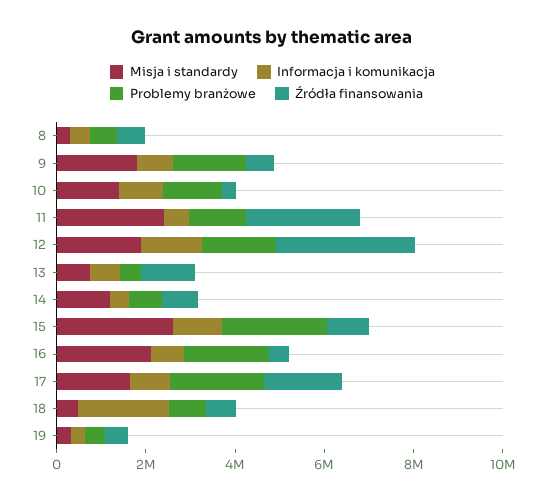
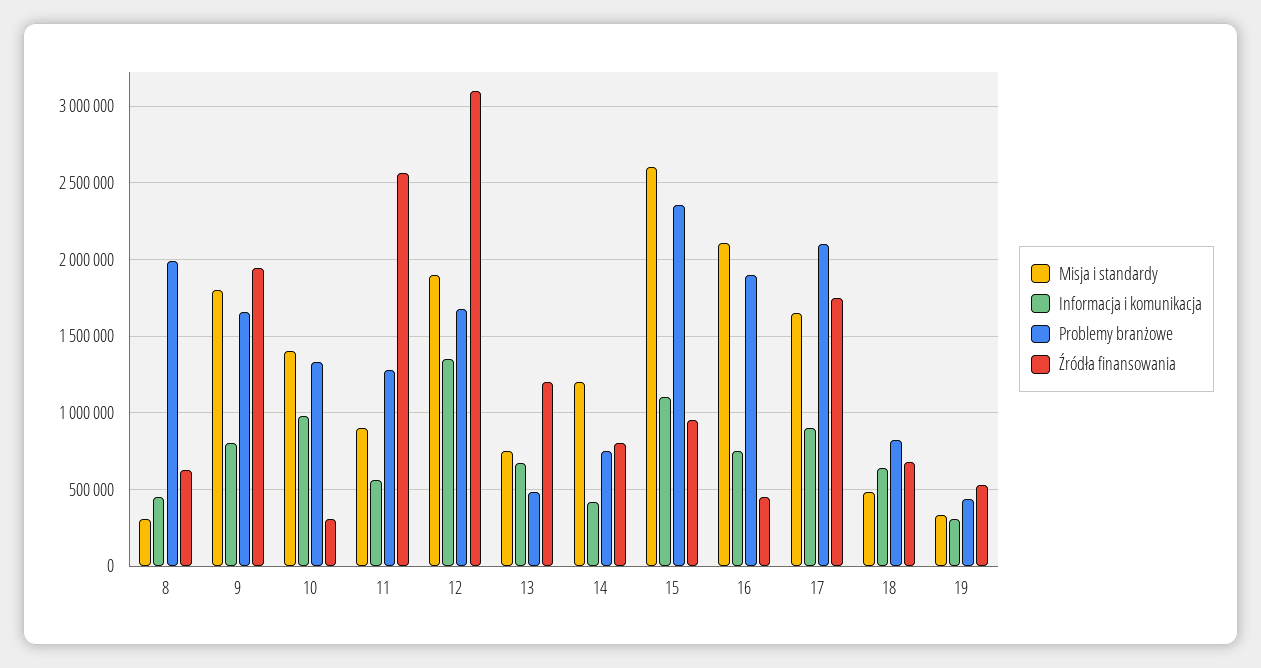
Problemy branżowe, 8: 500000 -> 2000000
Źródła finansowania, 9: 500000 -> 1950000
Misja i standardy, 11: 2500000 -> 900000
Informacja i komunikacja, 18: 2000000 -> 650000

